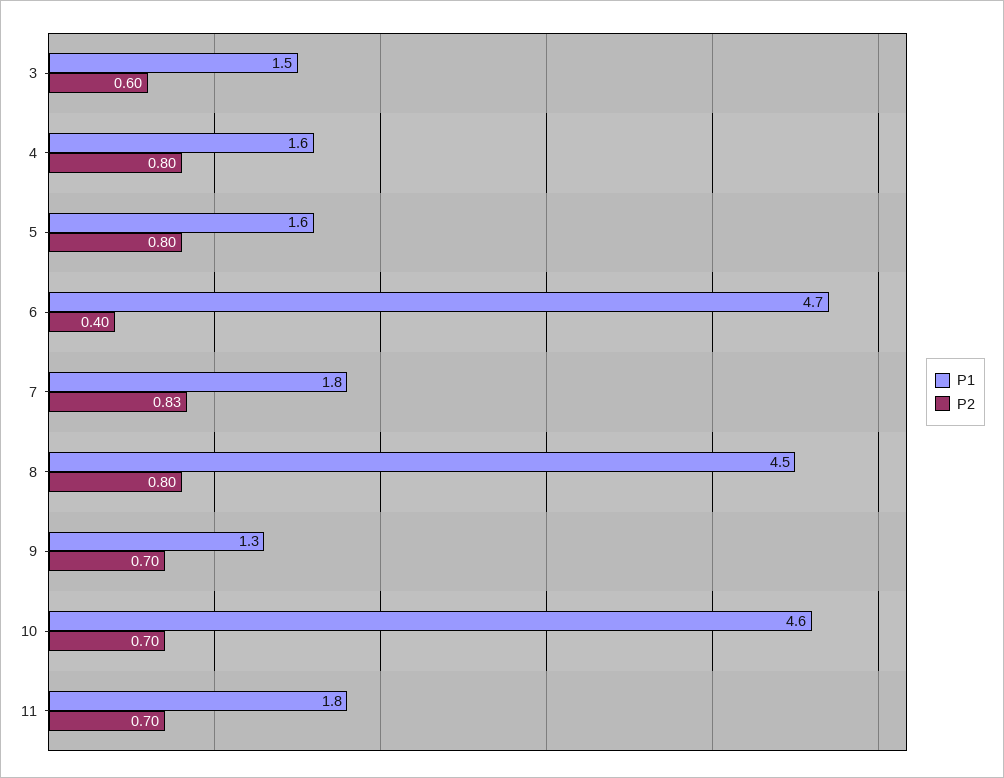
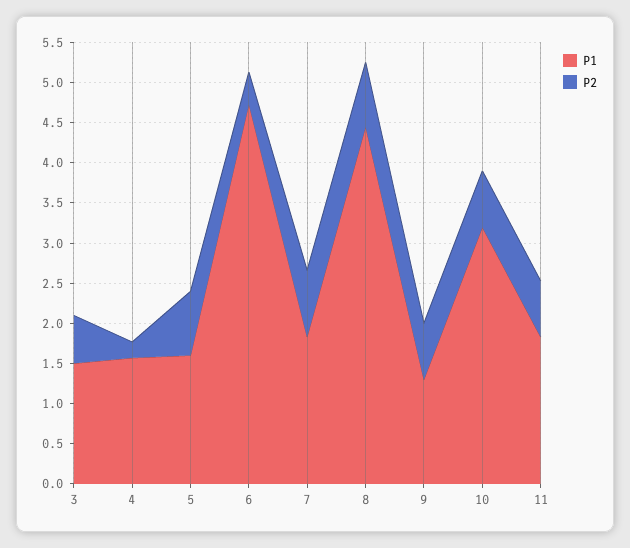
P2, 4: 0.8 -> 0.2
P1, 10: 4.6 -> 3.2

